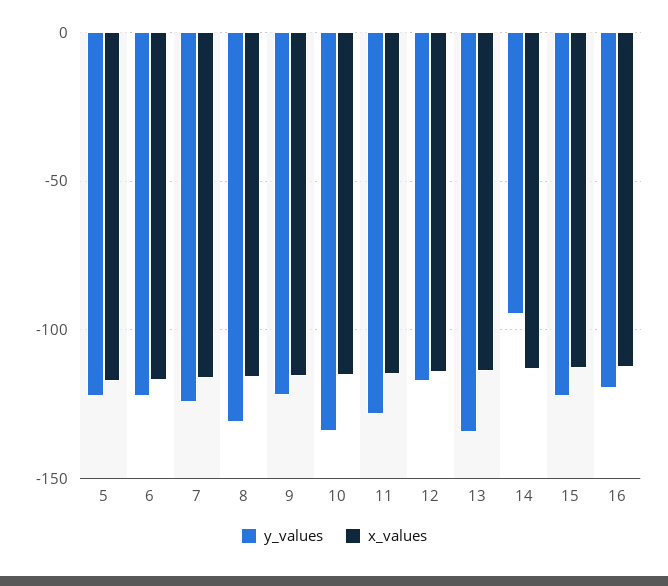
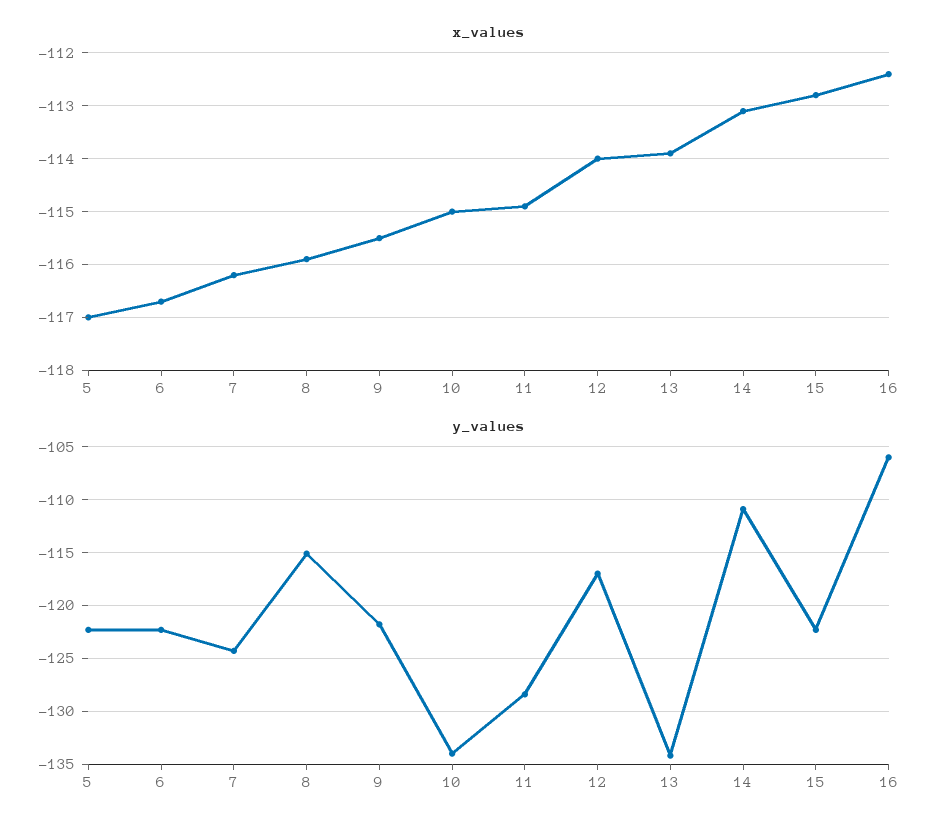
y_values, 8: -130 -> -115
y_values, 14: -95 -> -111
y_values, 16: -120 -> -106

